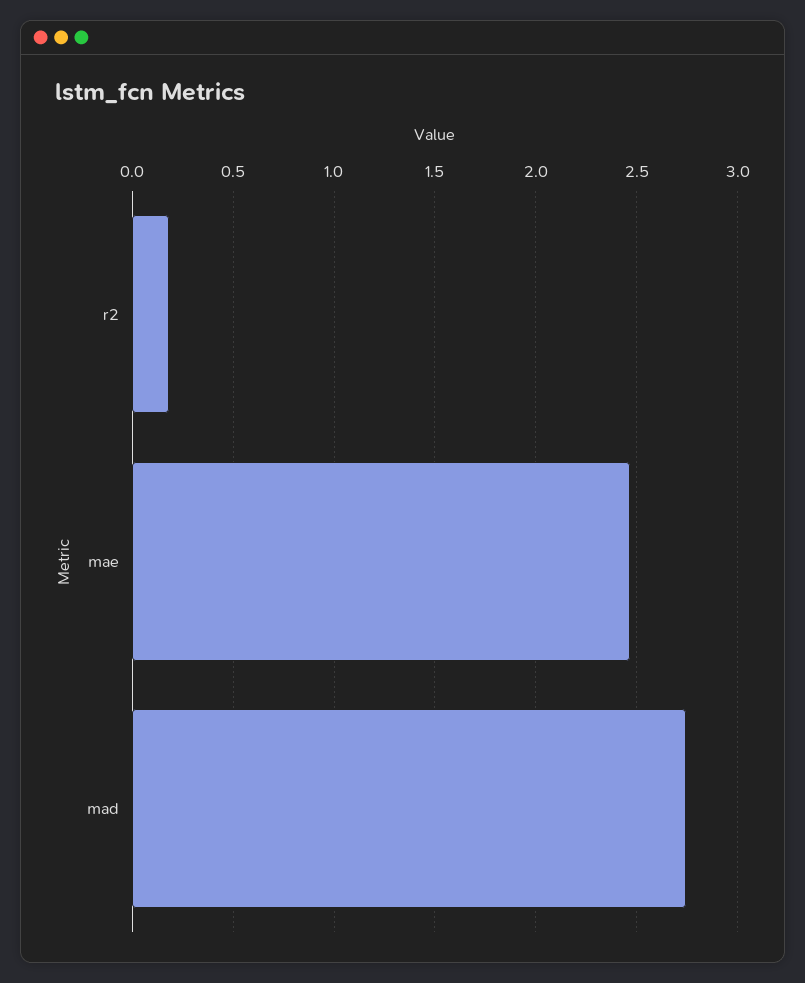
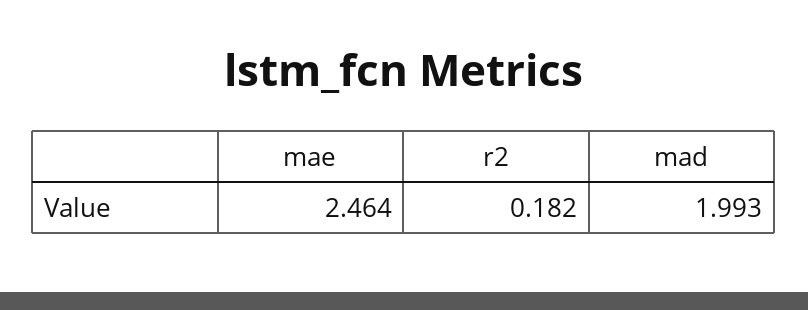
mad: 2.75 -> 1.993

